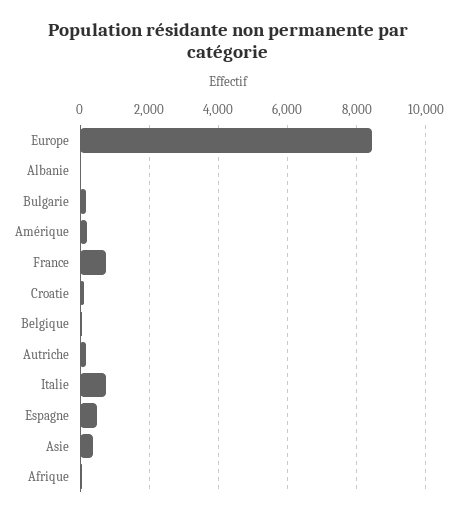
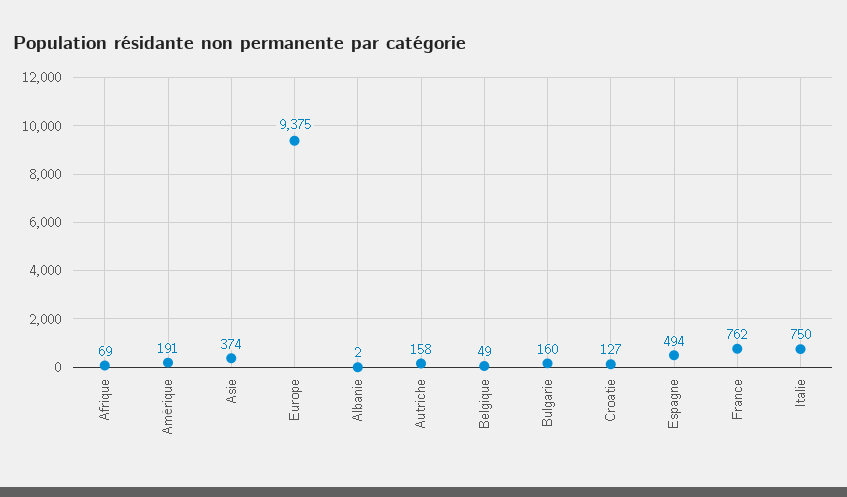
Europe: 8400 -> 9375

